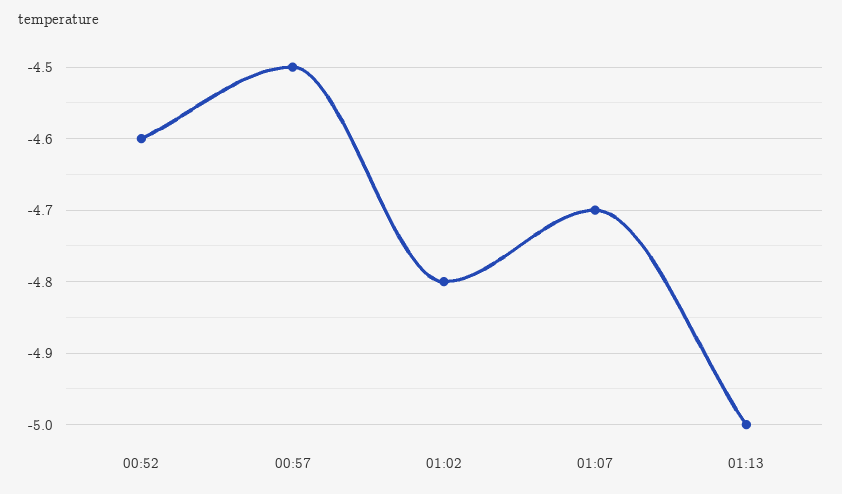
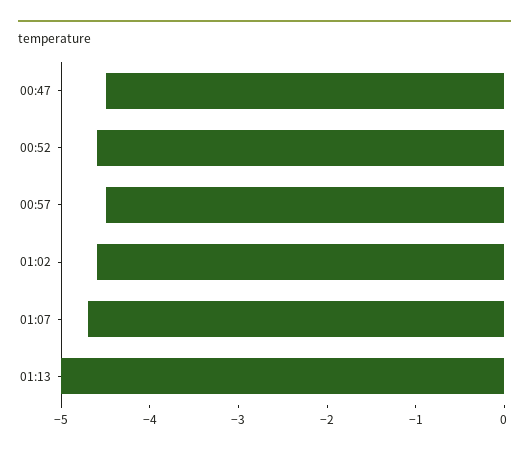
01:02: -4.8 -> -4.6
00:47: none -> -4.5

